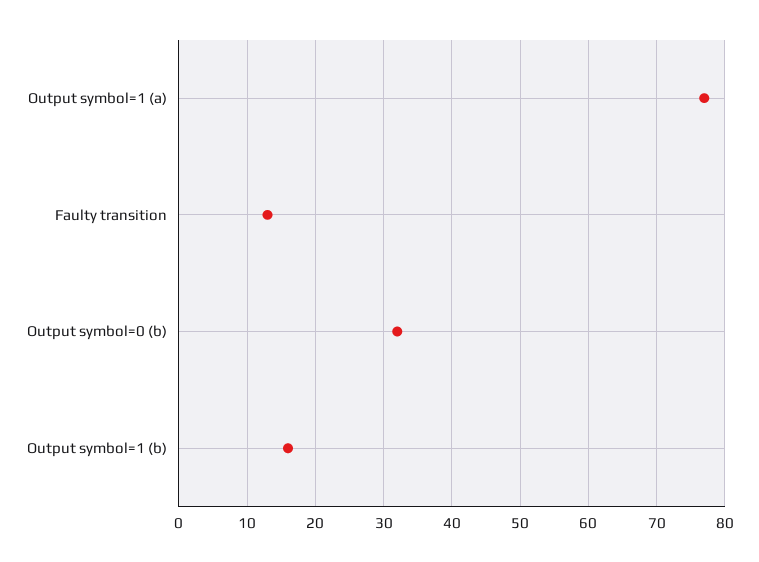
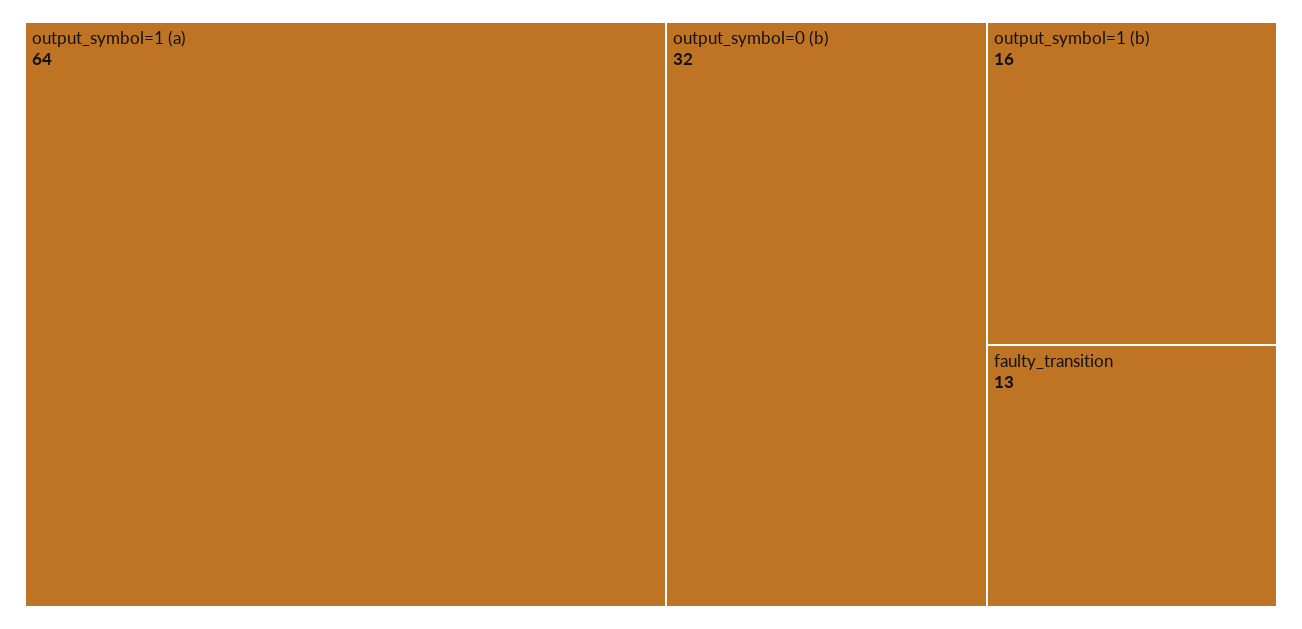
Output symbol=1 (a): 77 -> 64

